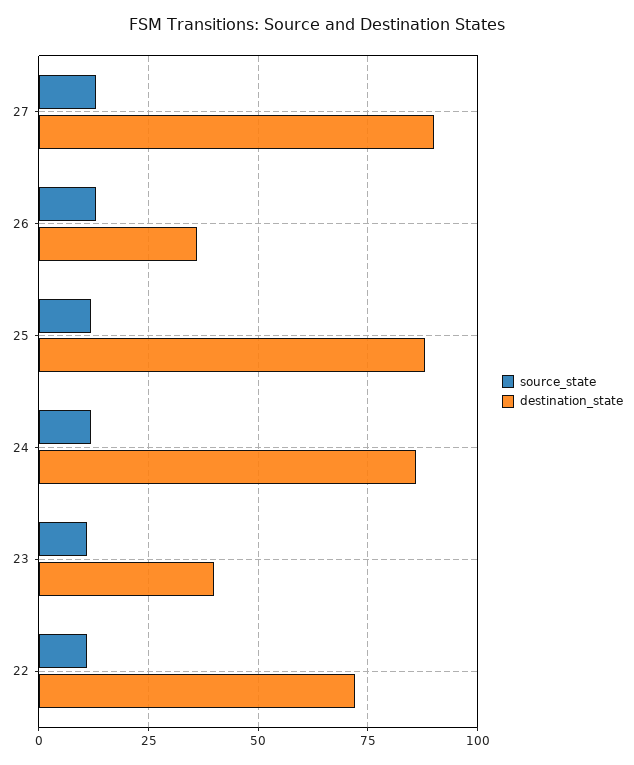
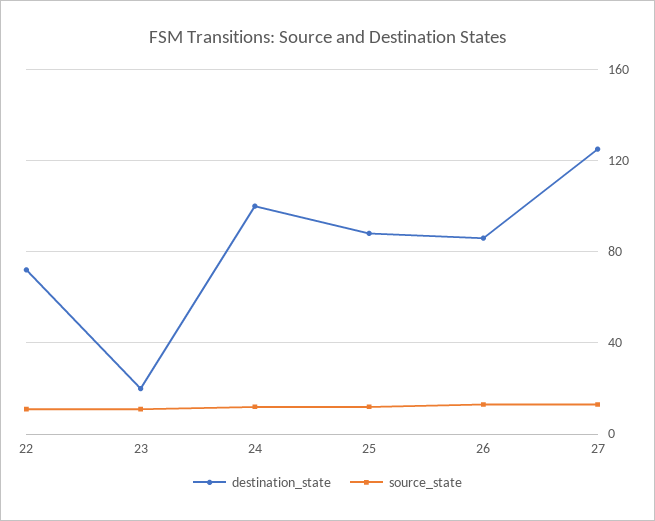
destination_state, 27: 90 -> 125
destination_state, 26: 35 -> 85
destination_state, 24: 85 -> 100
destination_state, 23: 40 -> 20

